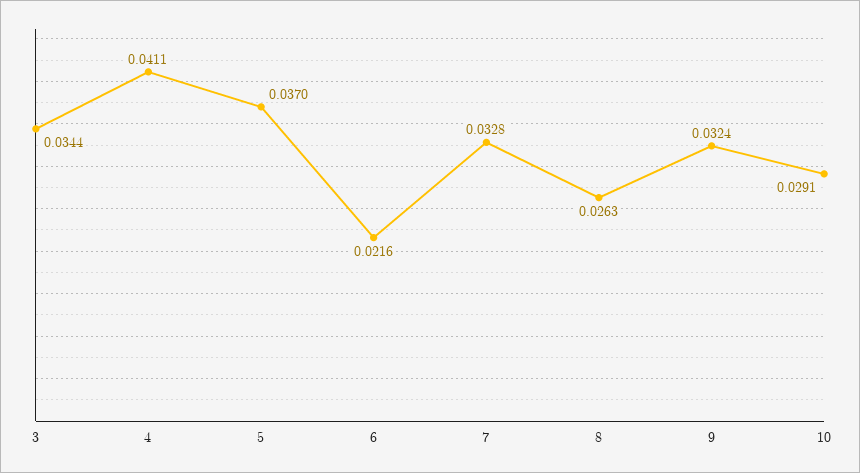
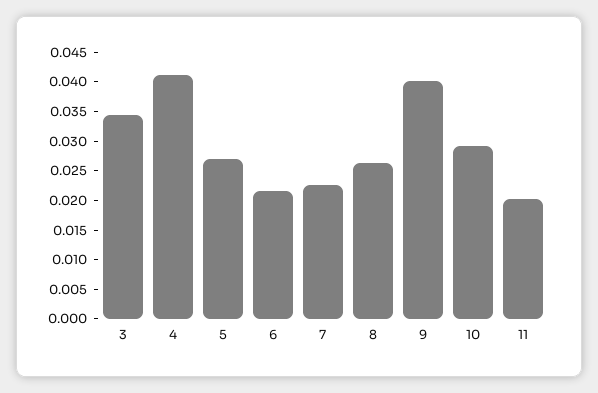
5: 0.037 -> 0.0275
7: 0.0328 -> 0.0225
9: 0.0324 -> 0.04
11: none -> 0.02

